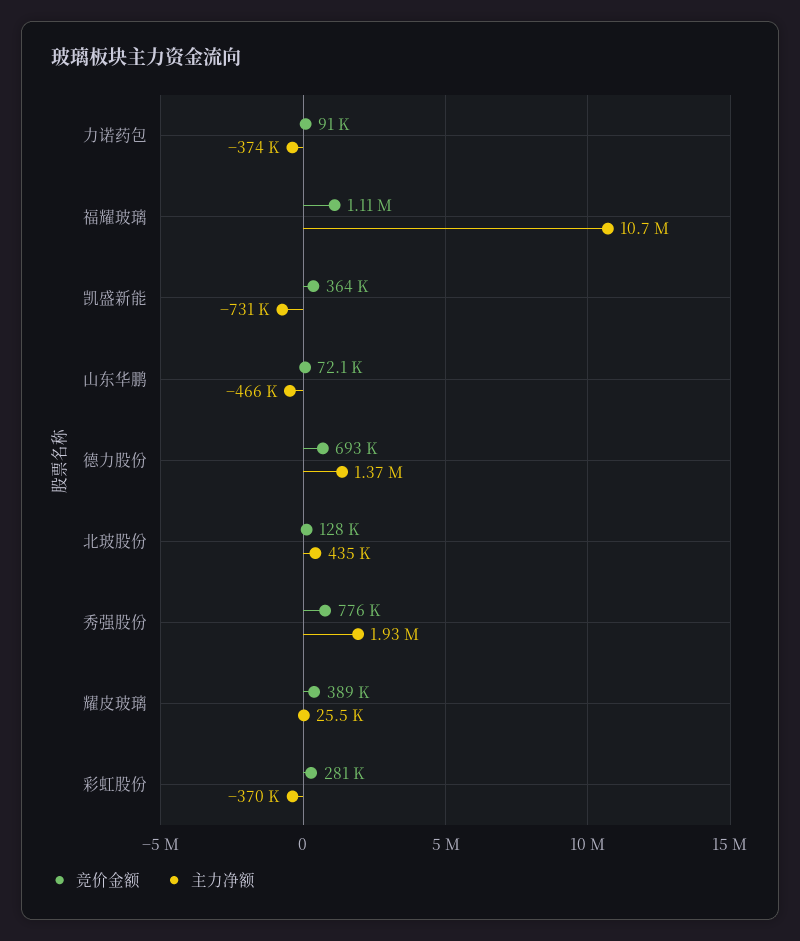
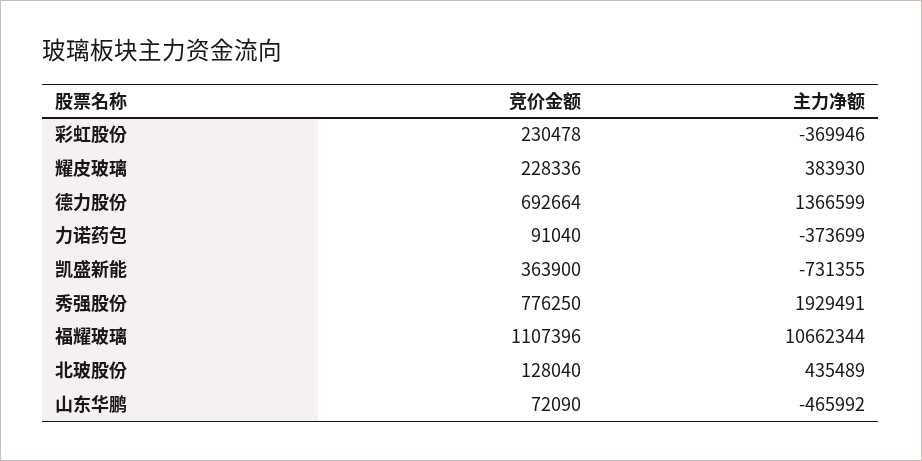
竞价金额, 耀皮玻璃: 389000 -> 228336
主力净额, 耀皮玻璃: 25500 -> 383930
竞价金额, 彩虹股份: 281000 -> 230478

